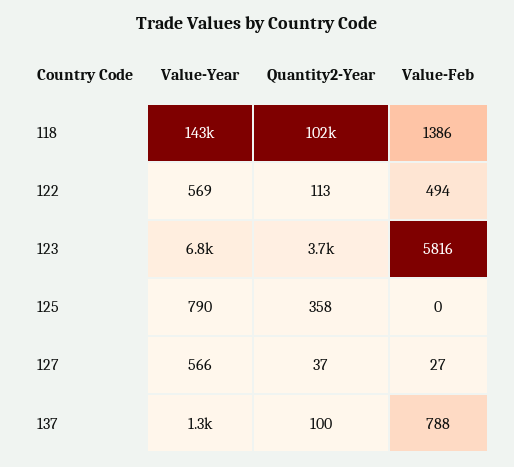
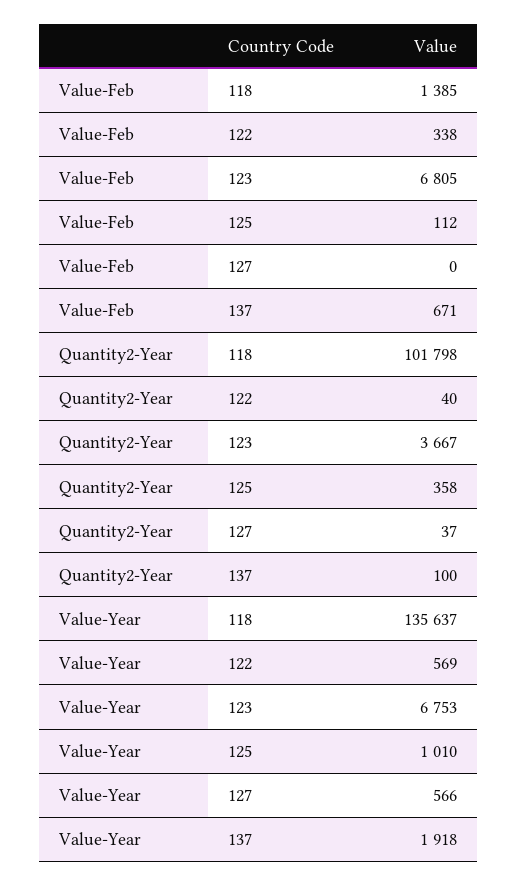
Value-Year, 118: 143000 -> 135637
Value-Feb, 118: 1386 -> 1385
Quantity2-Year, 122: 113 -> 40
Value-Feb, 122: 494 -> 338
Value-Feb, 123: 5816 -> 6805
Value-Year, 125: 790 -> 1010
Value-Feb, 125: 0 -> 112
Value-Feb, 127: 27 -> 0
Value-Year, 137: 1300 -> 1918
Value-Feb, 137: 788 -> 671

